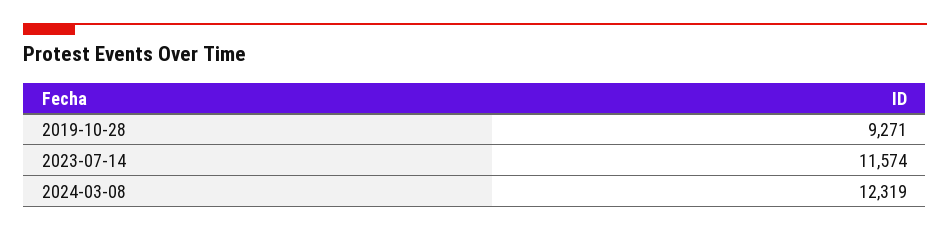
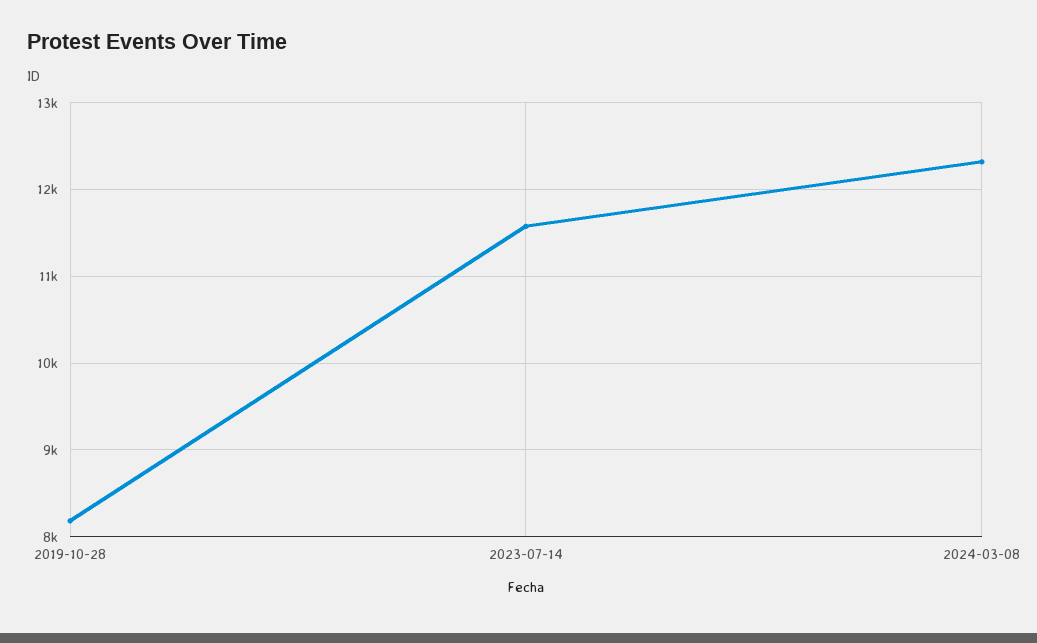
2019-10-28: 9271 -> 8200

